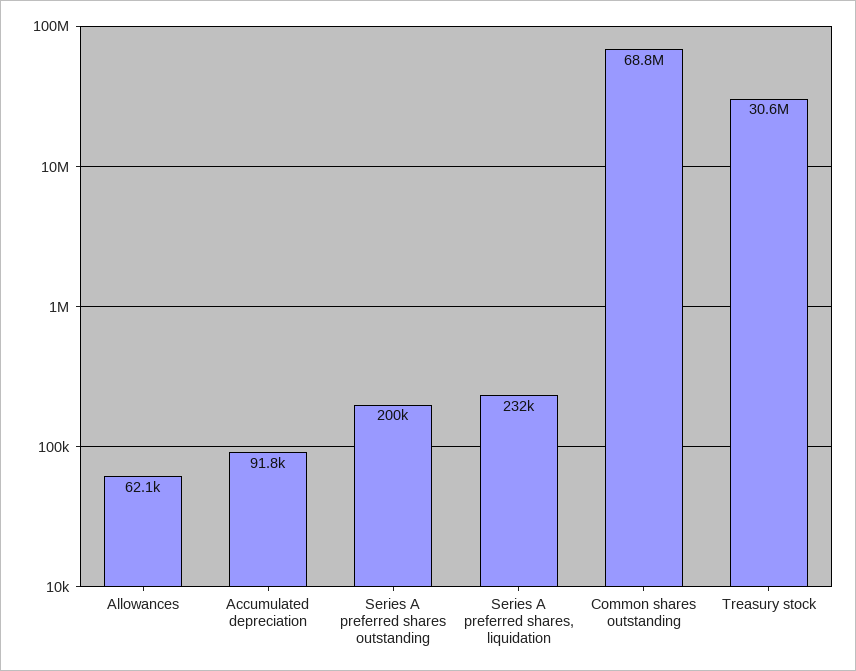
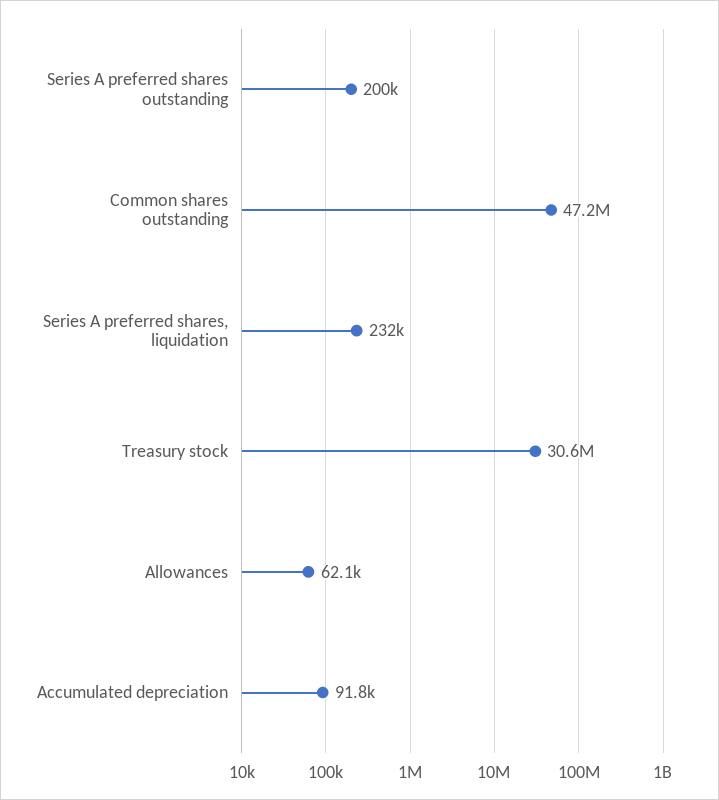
Common shares outstanding: 68800000 -> 47200000

